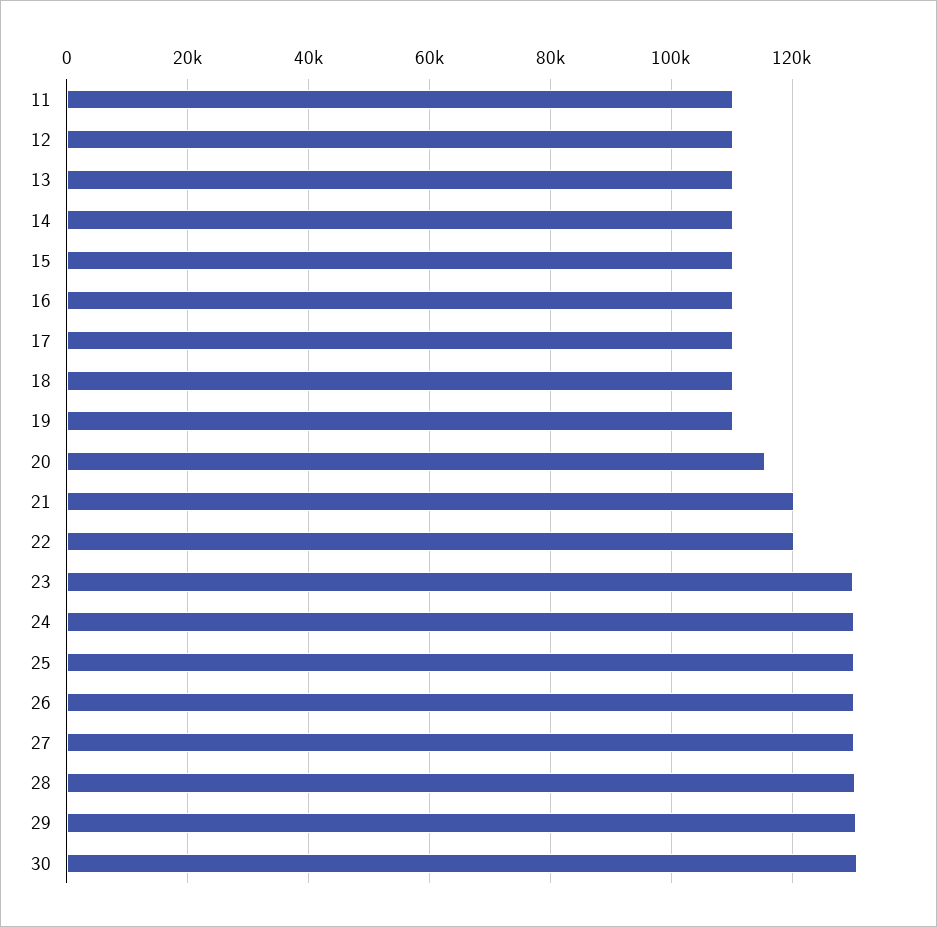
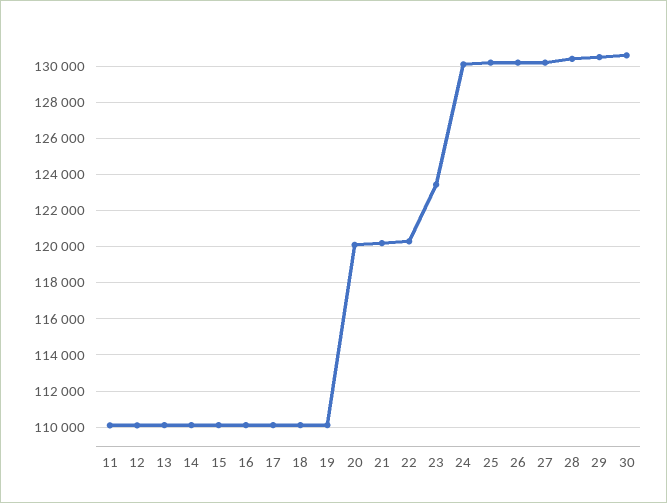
20: 116000 -> 120000
23: 130000 -> 123500

